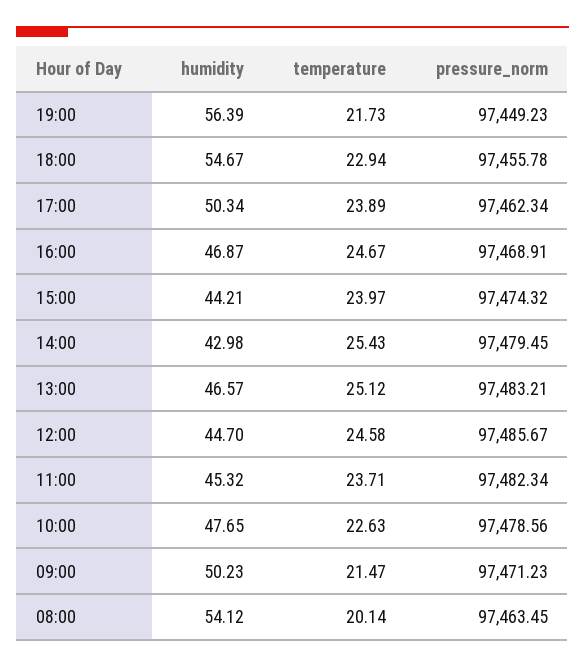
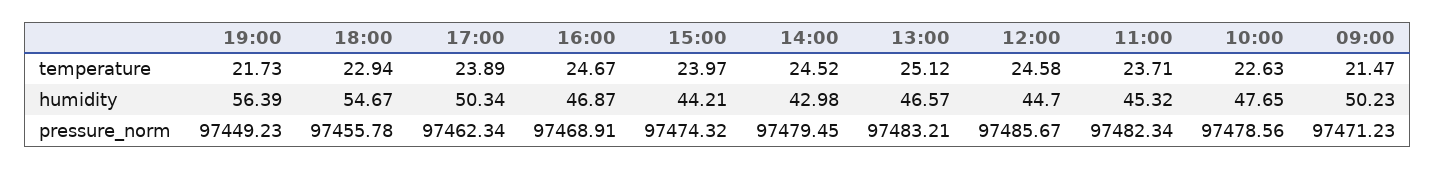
temperature, 14:00: 25.43 -> 24.52
humidity, 08:00: 54.12 -> none
temperature, 08:00: 20.14 -> none
pressure_norm, 08:00: 97463.45 -> none

